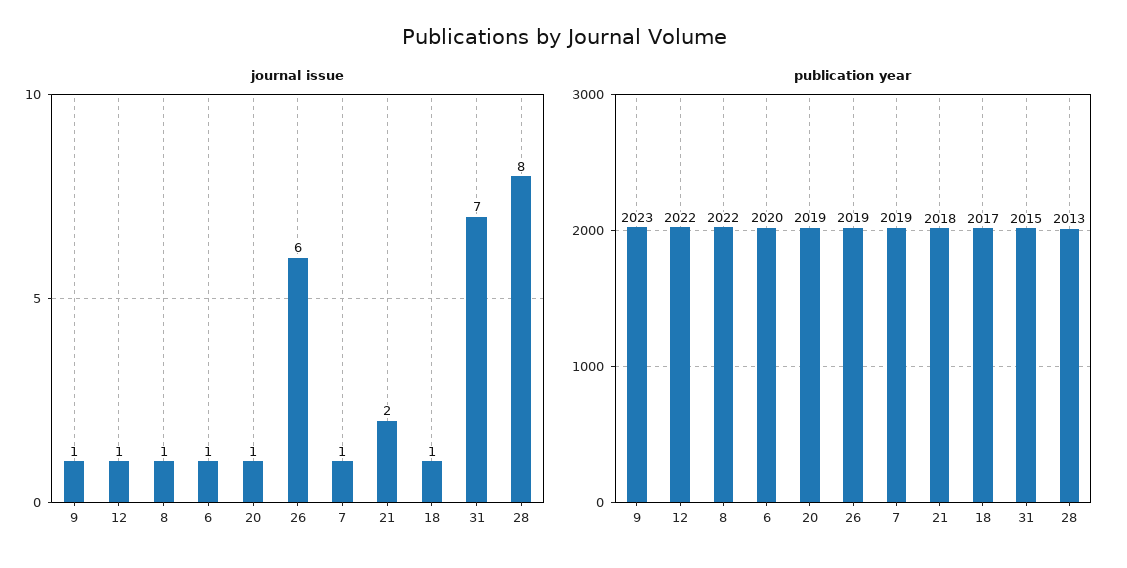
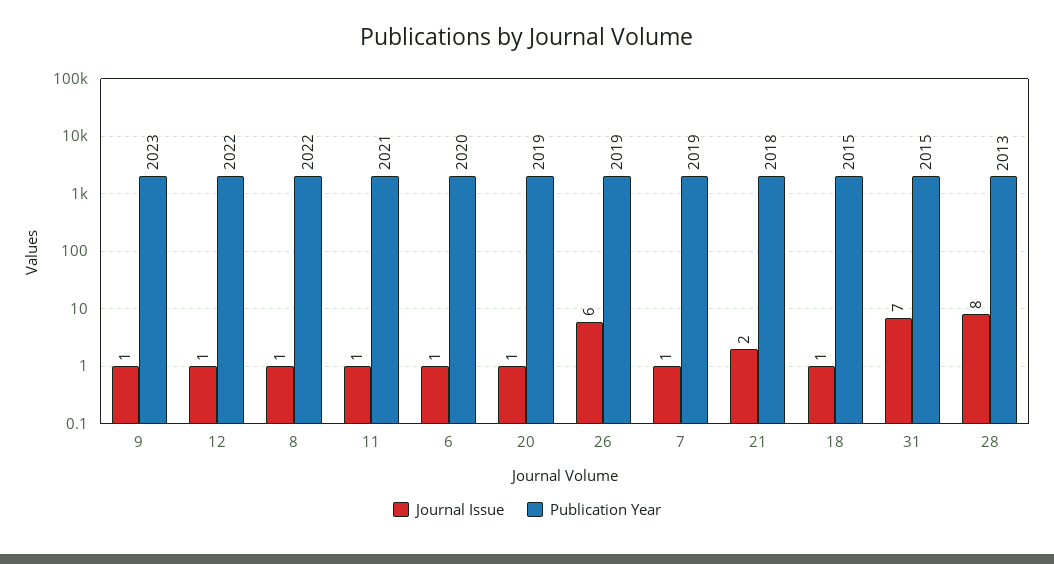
publication year, 18: 2017 -> 2015
journal issue, 11: none -> 1
publication year, 11: none -> 2021

